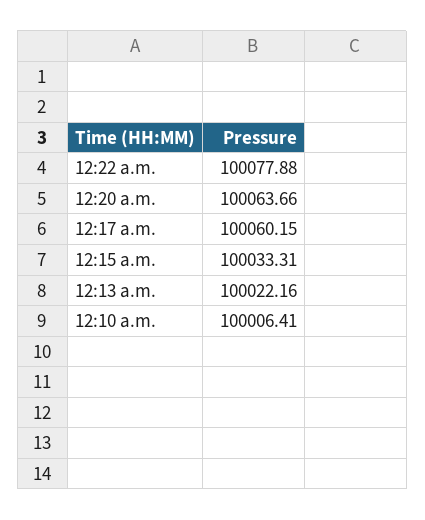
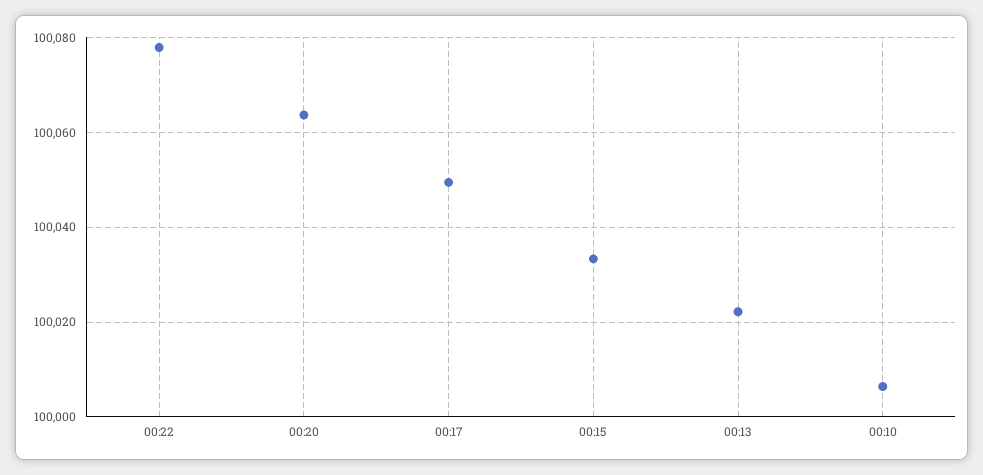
12:17 a.m.: 100060.15 -> 100050

